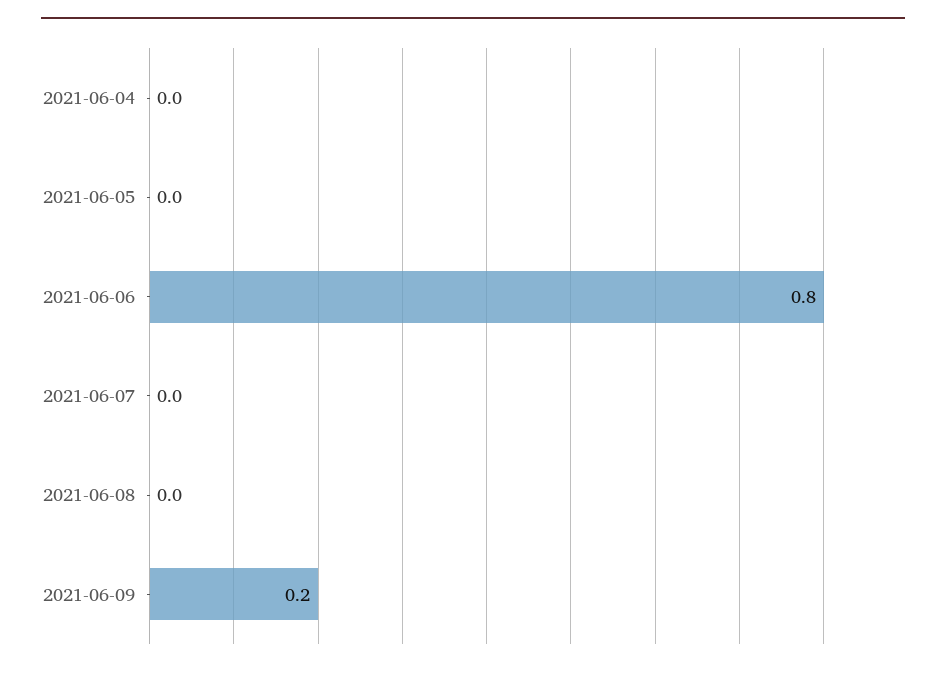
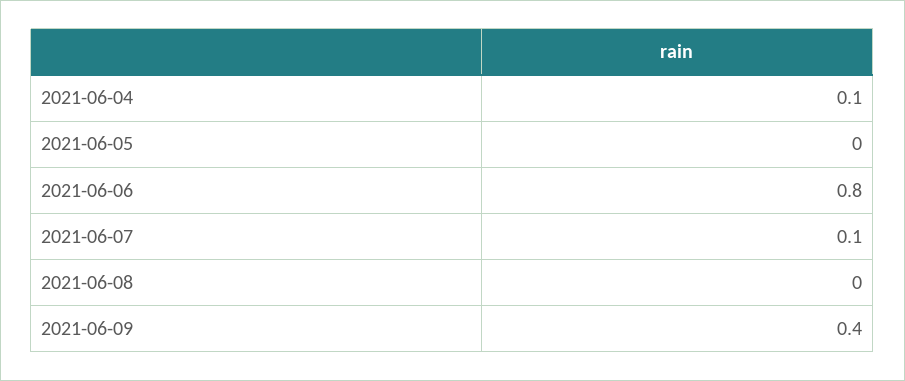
2021-06-04: 0 -> 0.1
2021-06-07: 0 -> 0.1
2021-06-09: 0.2 -> 0.4

